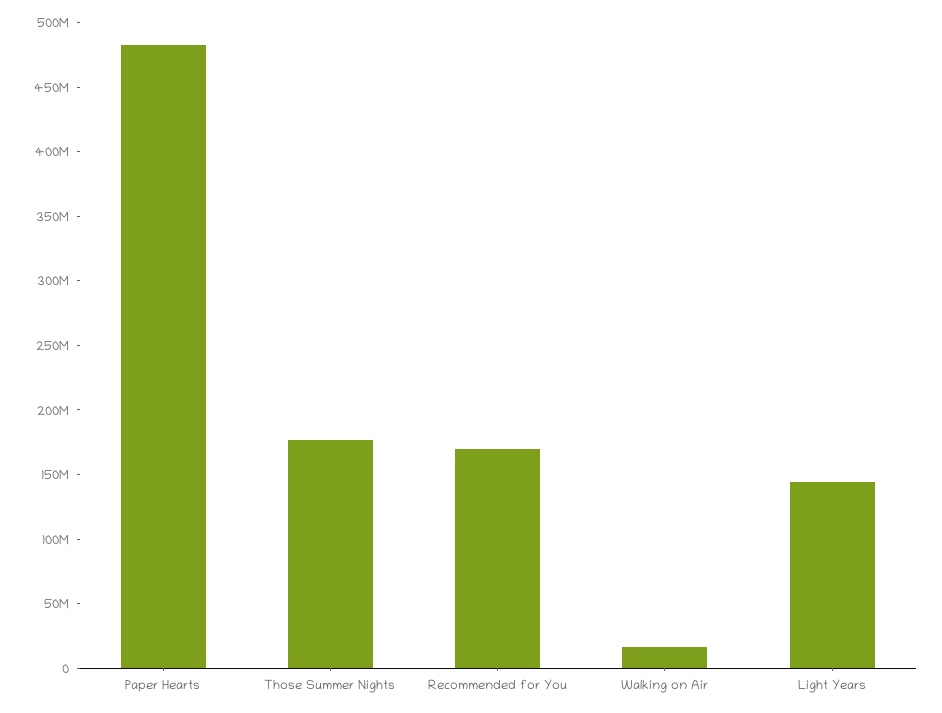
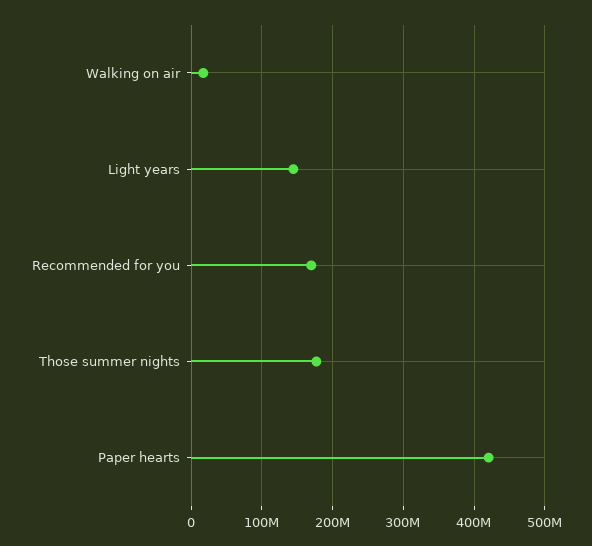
Paper Hearts: 480000000 -> 420000000

